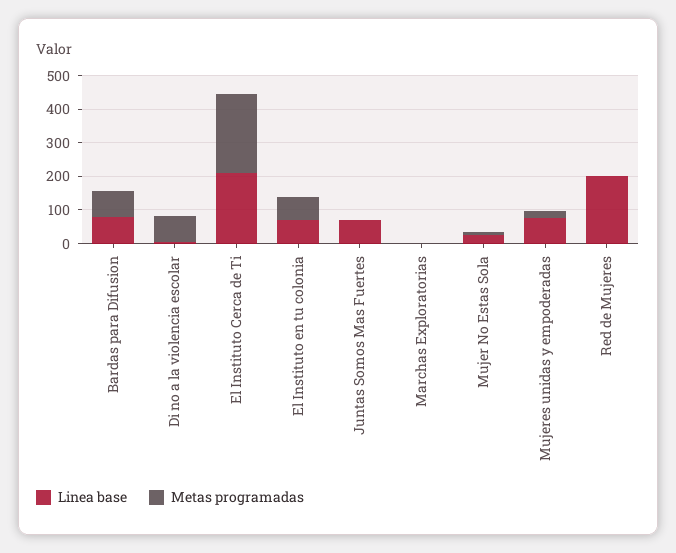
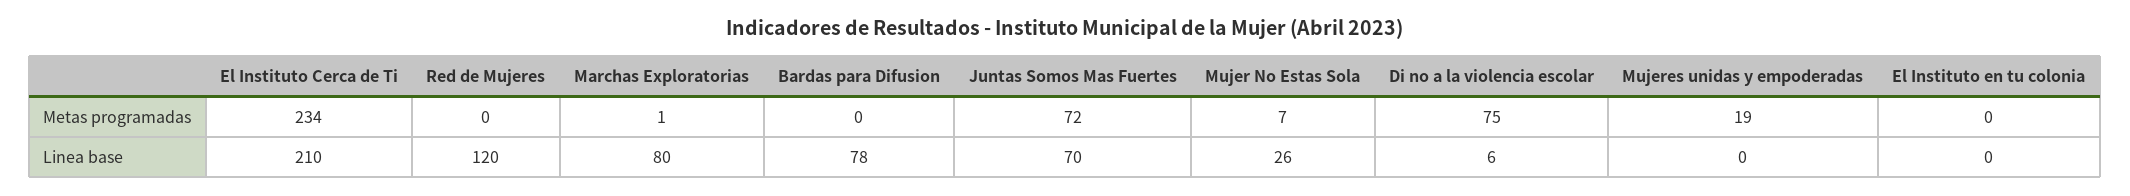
Metas programadas, Bardas para Difusion: 75 -> 0
Linea base, El Instituto en tu colonia: 75 -> 0
Metas programadas, El Instituto en tu colonia: 75 -> 0
Metas programadas, Juntas Somos Mas Fuertes: 0 -> 72
Linea base, Marchas Exploratorias: 0 -> 80
Linea base, Mujeres unidas y empoderadas: 75 -> 0
Linea base, Red de Mujeres: 200 -> 120

